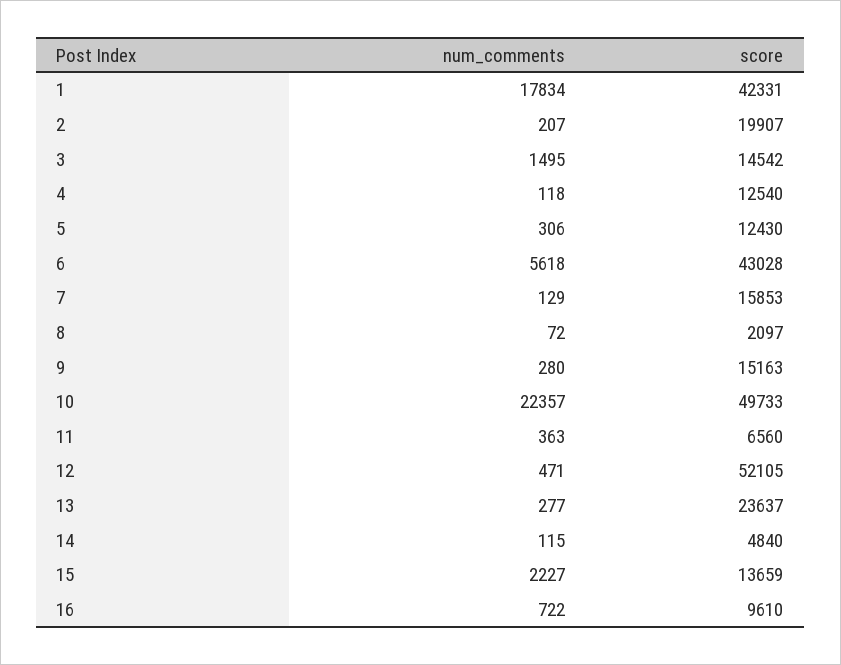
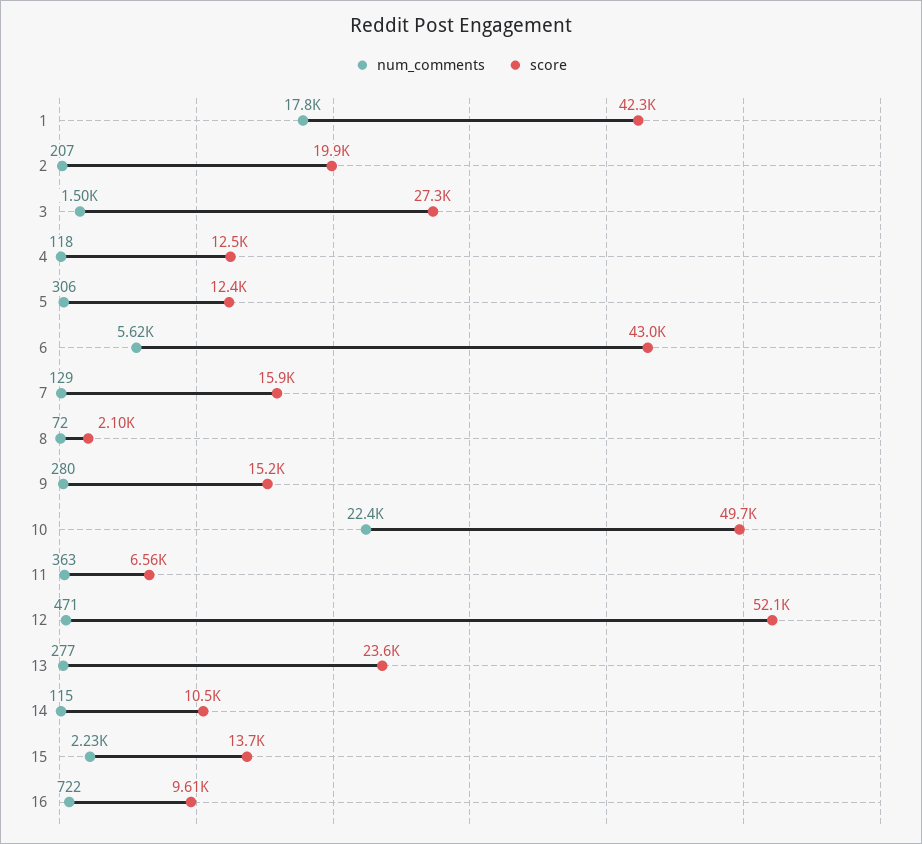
score, 3: 14542 -> 27300
score, 14: 4840 -> 10500

